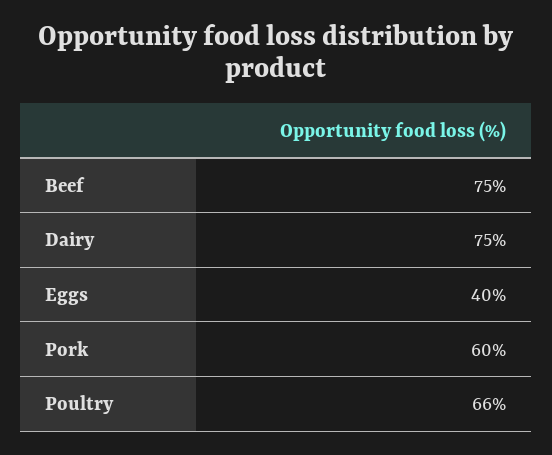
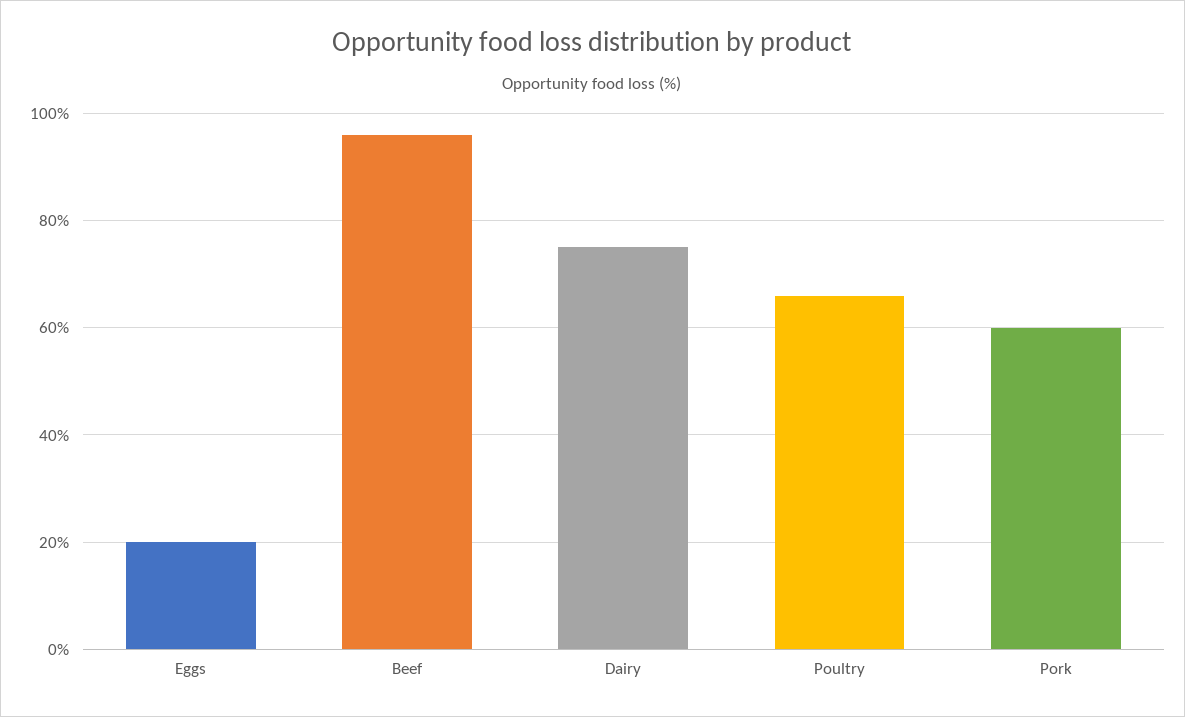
Beef: 75 -> 95
Eggs: 40 -> 20

